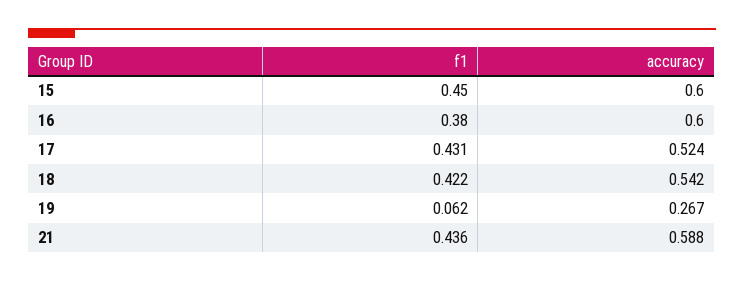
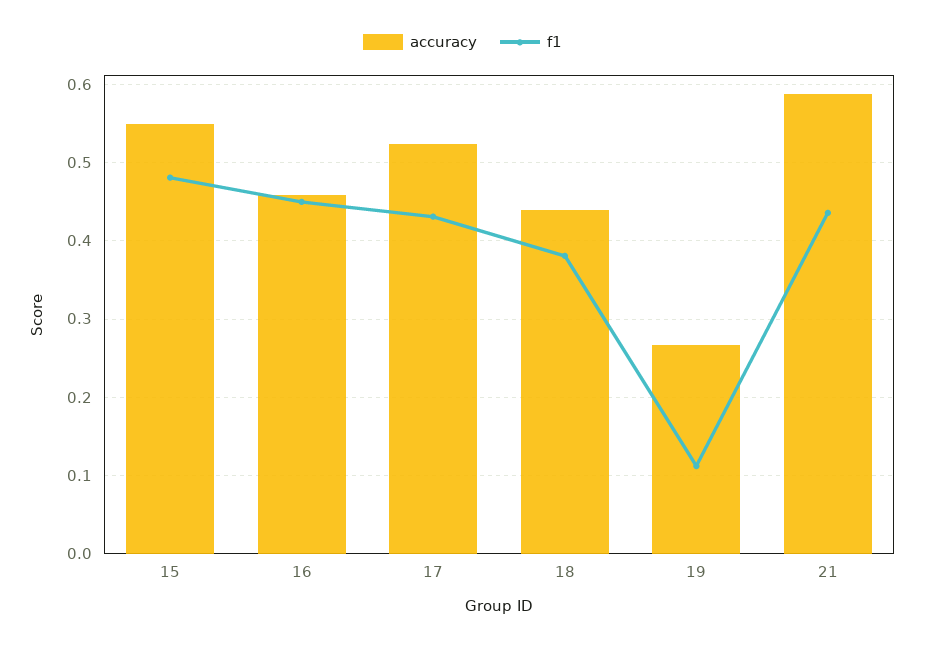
f1, 15: 0.45 -> 0.48
accuracy, 15: 0.6 -> 0.55
f1, 16: 0.38 -> 0.45
accuracy, 16: 0.6 -> 0.46
f1, 18: 0.422 -> 0.38
accuracy, 18: 0.542 -> 0.44
f1, 19: 0.062 -> 0.11

